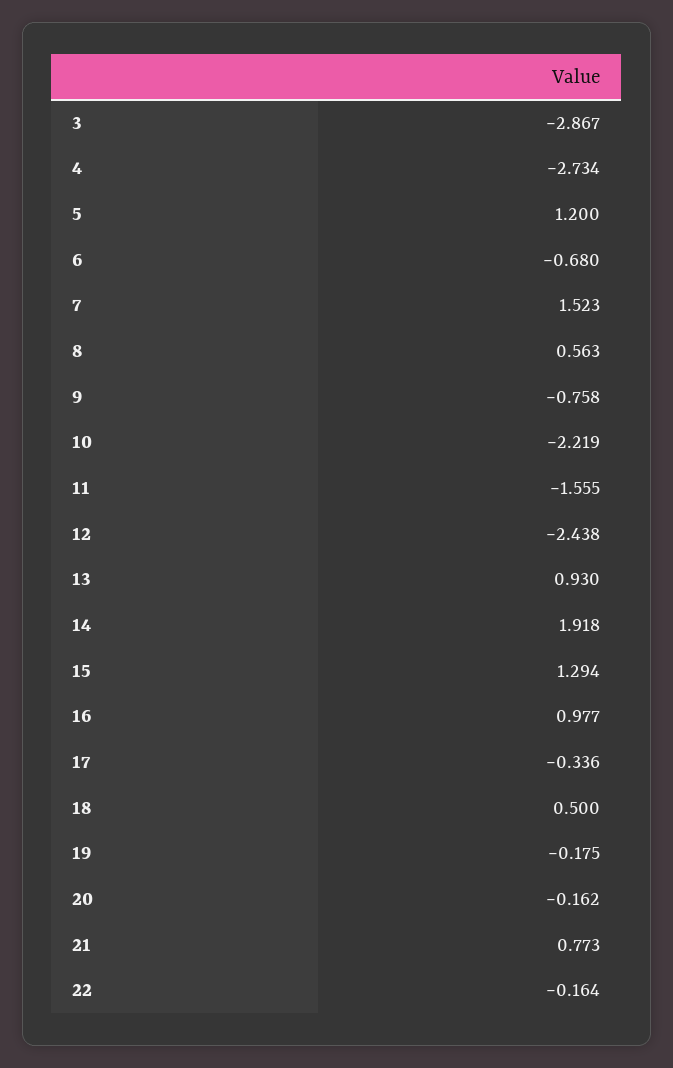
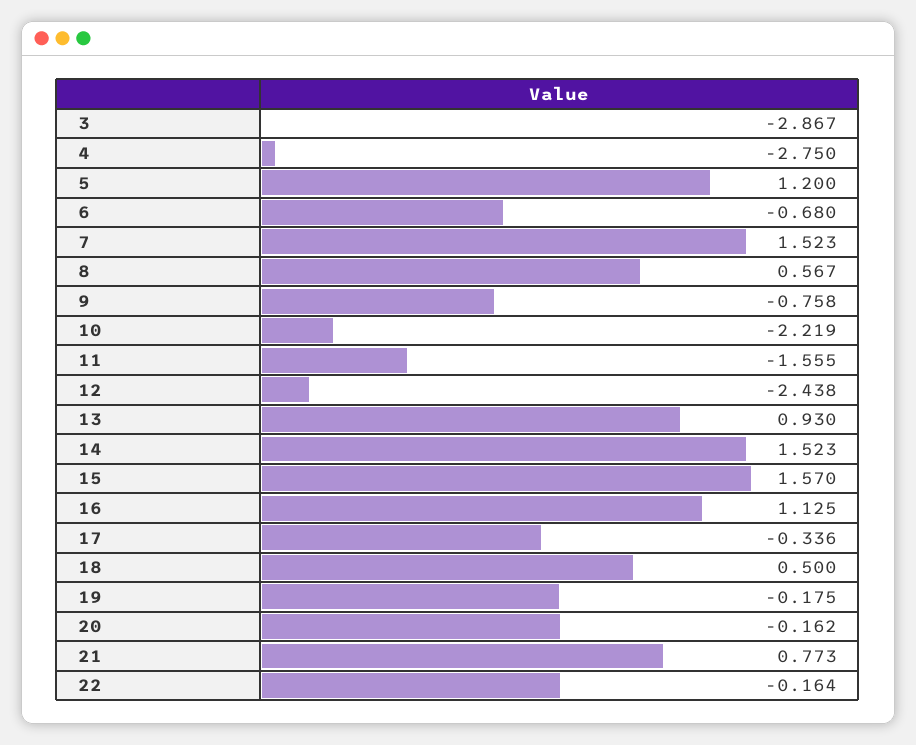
4: -2.734 -> -2.75
8: 0.563 -> 0.567
14: 1.918 -> 1.523
15: 1.294 -> 1.57
16: 0.977 -> 1.125

